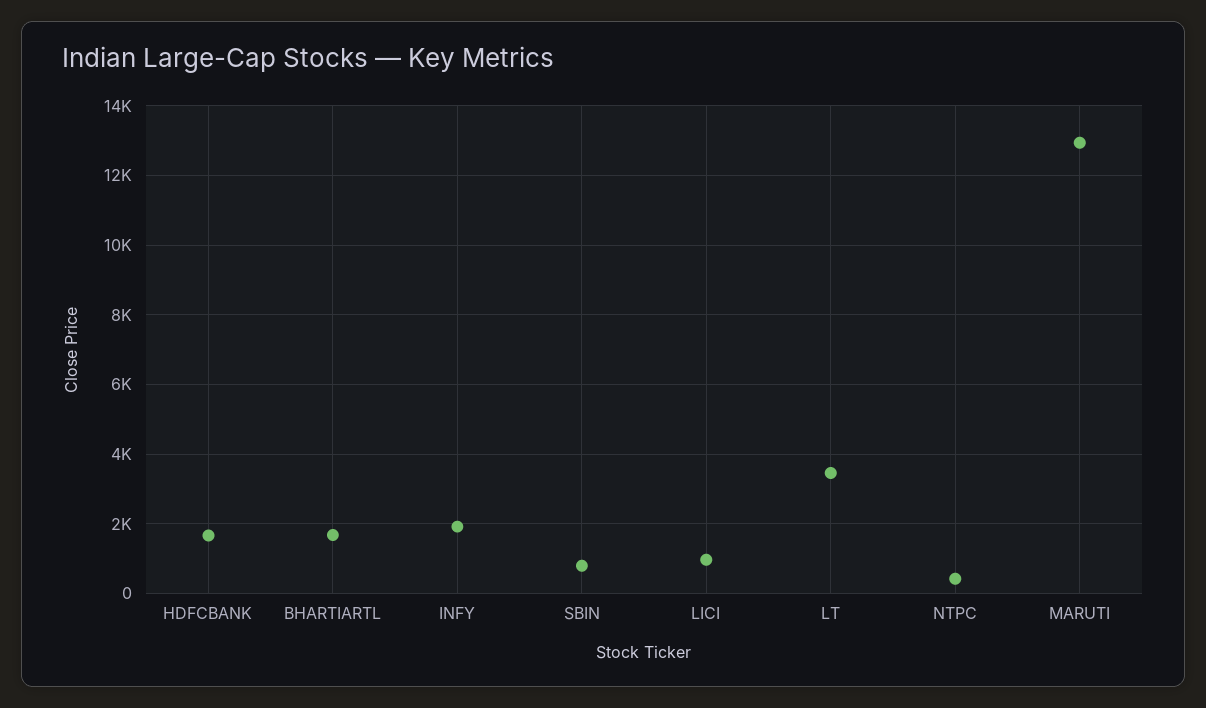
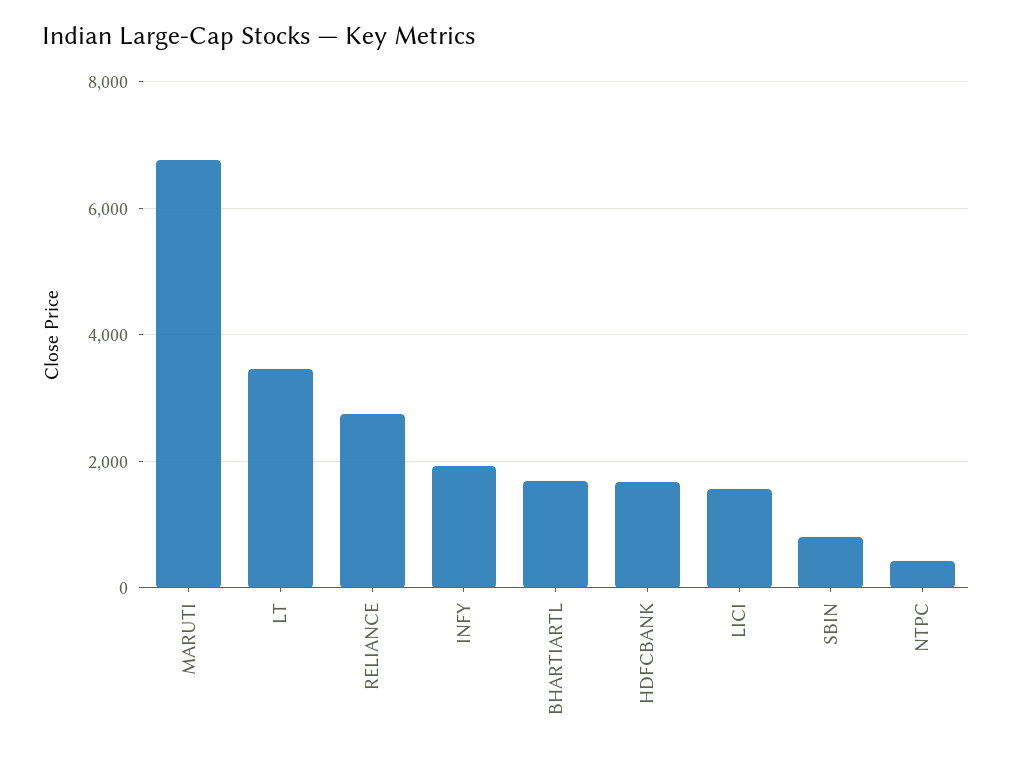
LICI: 1000 -> 1600
MARUTI: 13000 -> 6800
RELIANCE: none -> 2800

